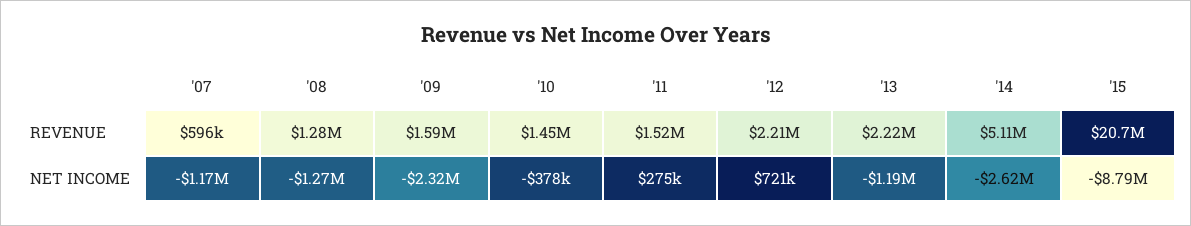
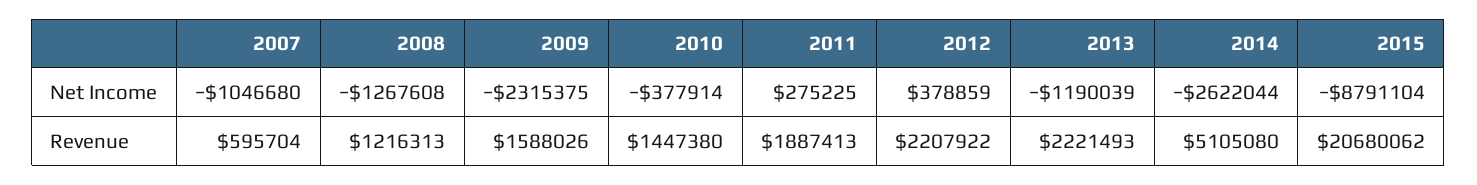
'08, REVENUE: 1280000 -> 1216313
'11, REVENUE: 1520000 -> 1887413
'07, NET INCOME: -1170000 -> -1046680
'12, NET INCOME: 721000 -> 378859

